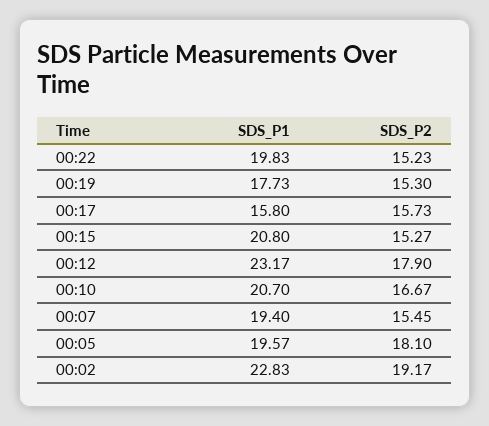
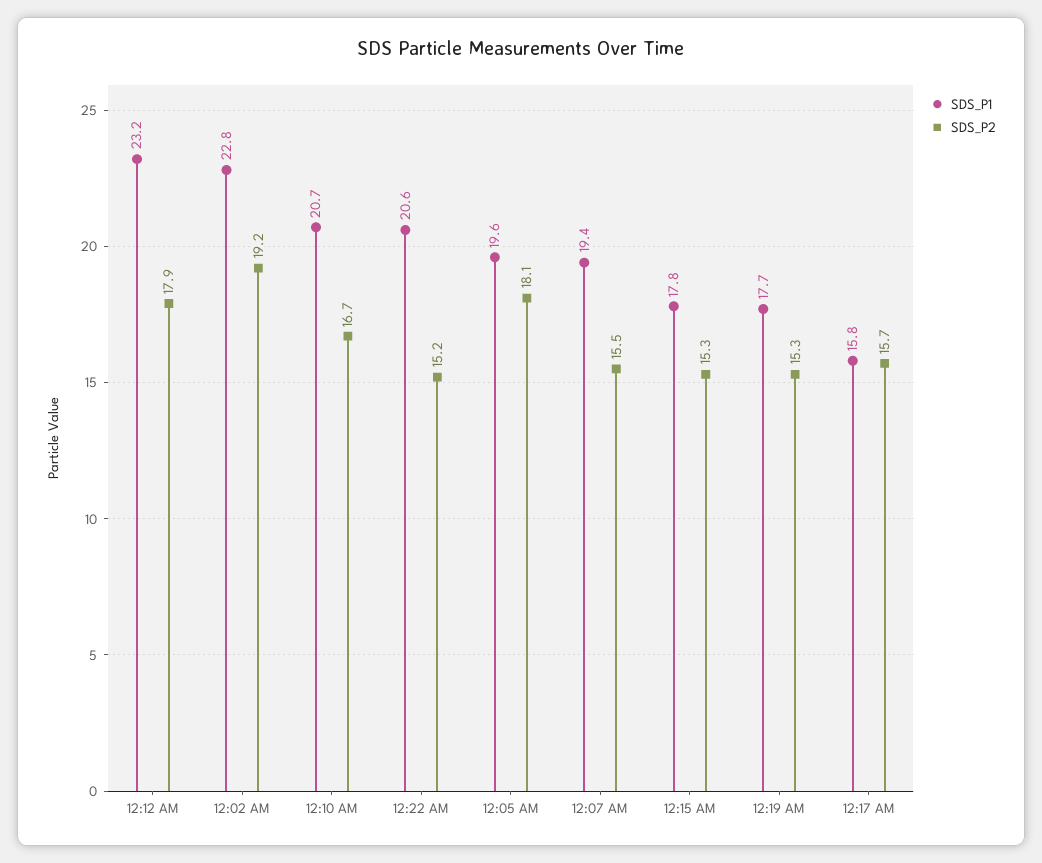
SDS_P1, 00:22: 19.83 -> 20.6
SDS_P1, 00:15: 20.8 -> 17.8

